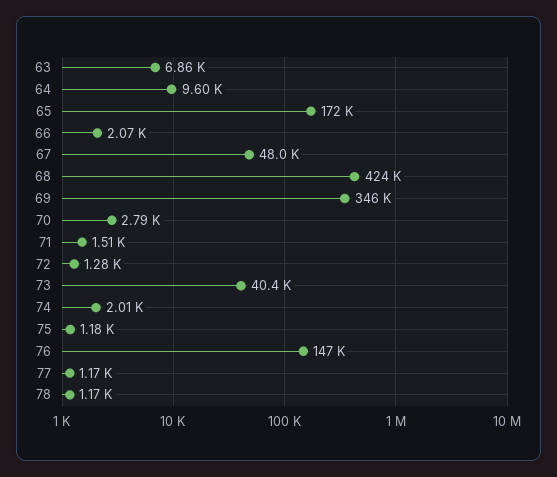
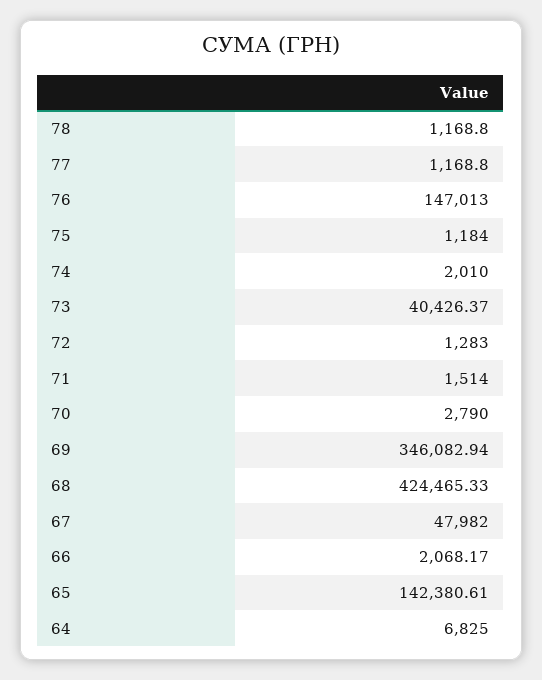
63: 6860 -> none
64: 9600 -> 6825
65: 172000 -> 142380.61

